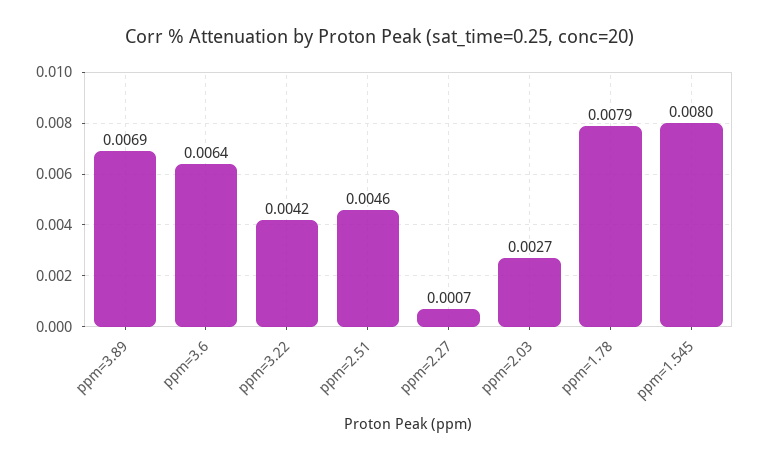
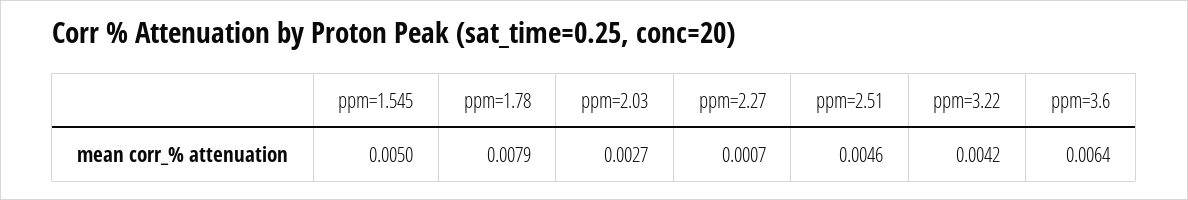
ppm=3.89: 0.0069 -> none
ppm=1.545: 0.008 -> 0.005

